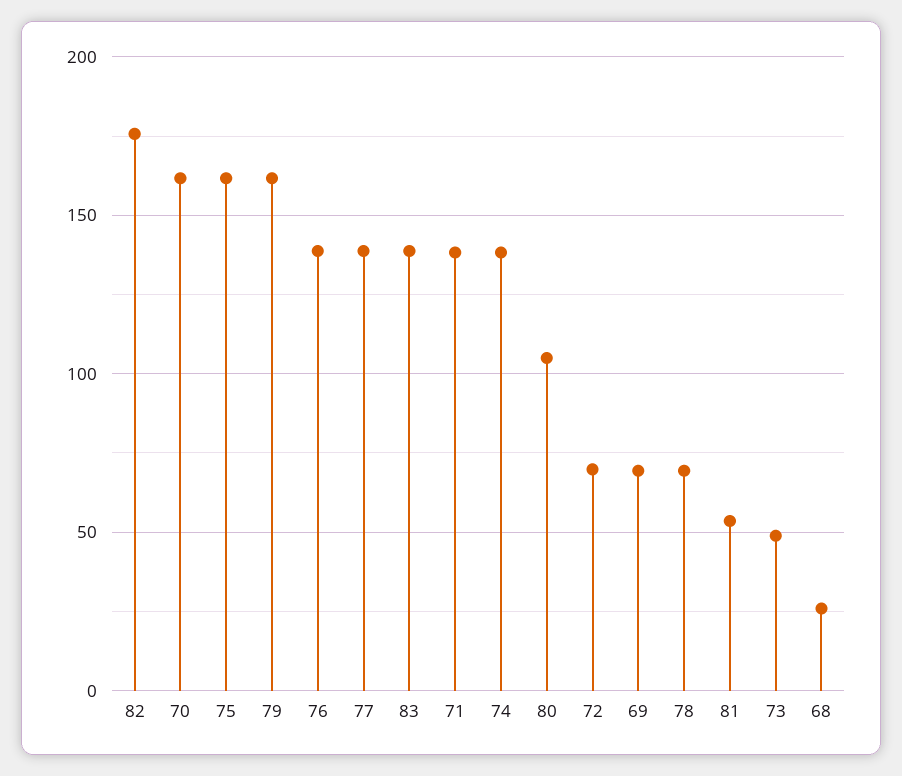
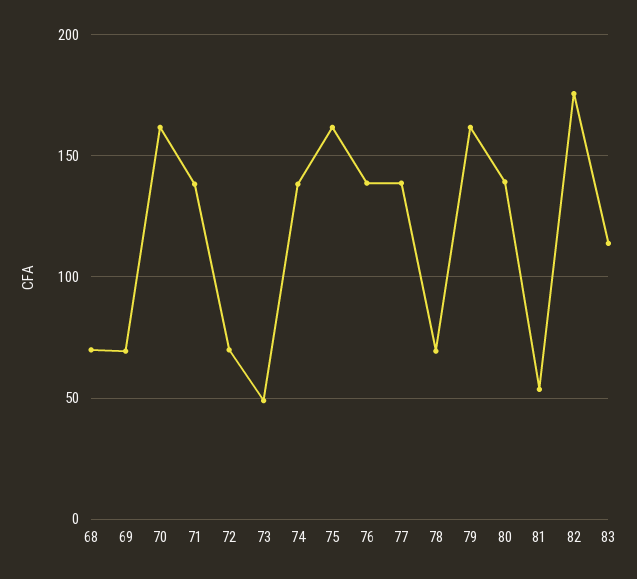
83: 140 -> 115
80: 105 -> 140
68: 25 -> 70

